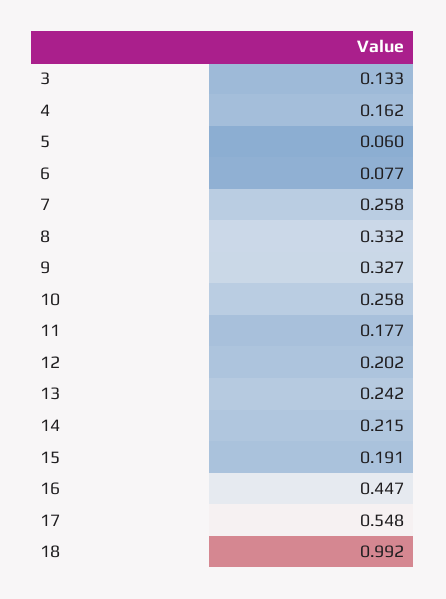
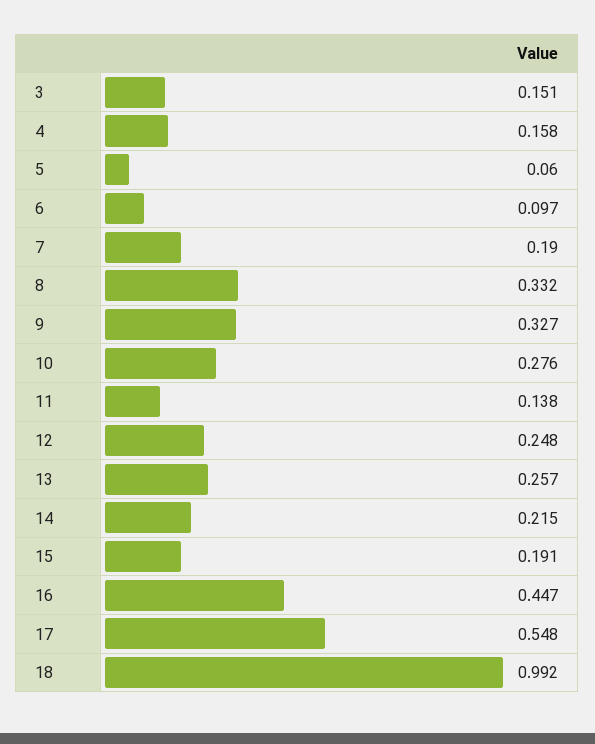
3: 0.133 -> 0.151
4: 0.162 -> 0.158
6: 0.077 -> 0.097
7: 0.258 -> 0.19
10: 0.258 -> 0.276
11: 0.177 -> 0.138
12: 0.202 -> 0.248
13: 0.242 -> 0.257

